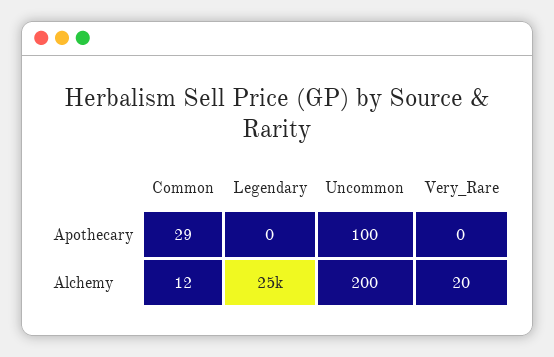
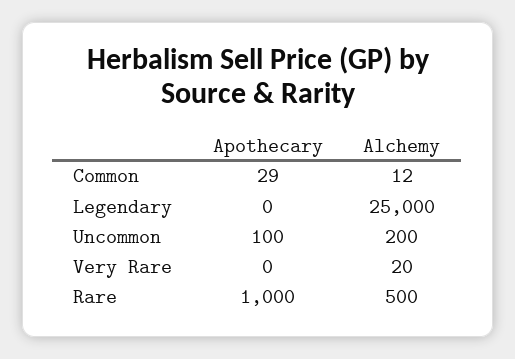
Rare, Apothecary: none -> 1000
Rare, Alchemy: none -> 500

